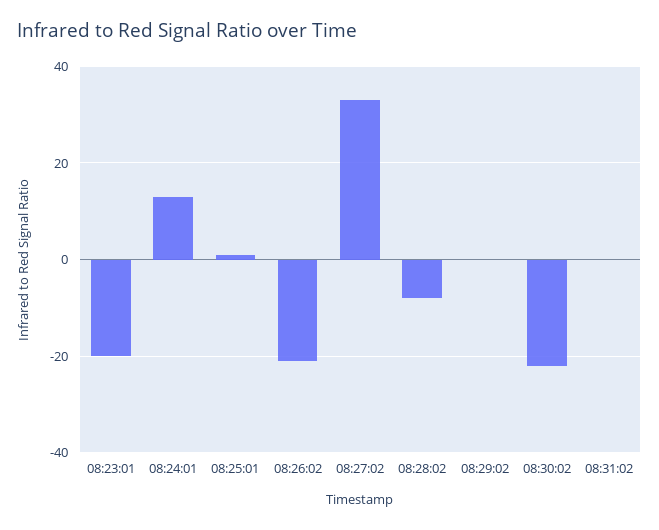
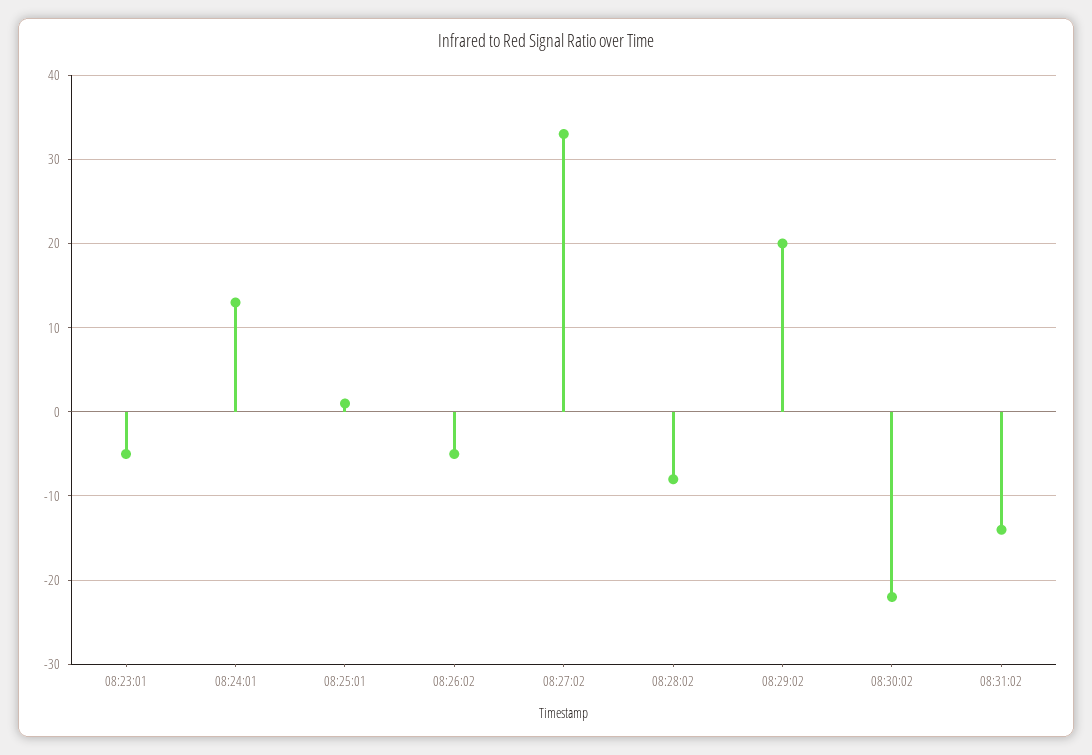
08:23:01: -20 -> -5
08:26:02: -20 -> -5
08:29:02: 0 -> 20
08:31:02: 0 -> -14

